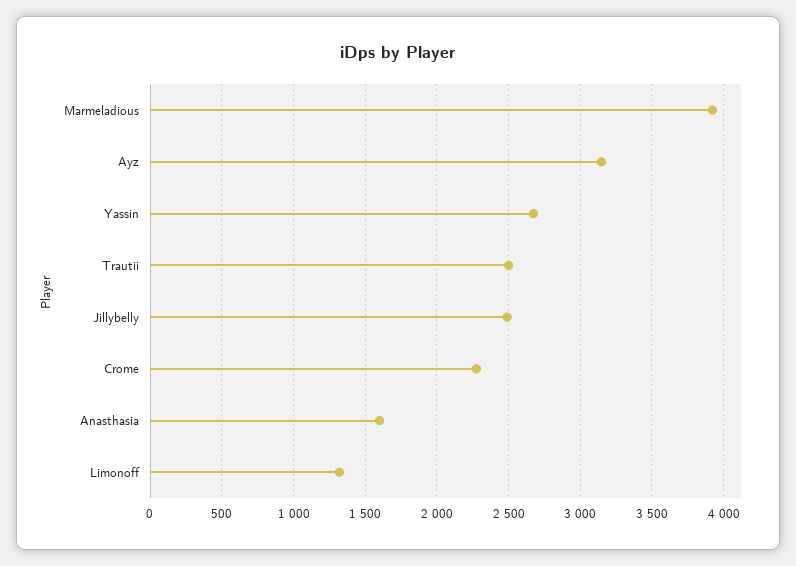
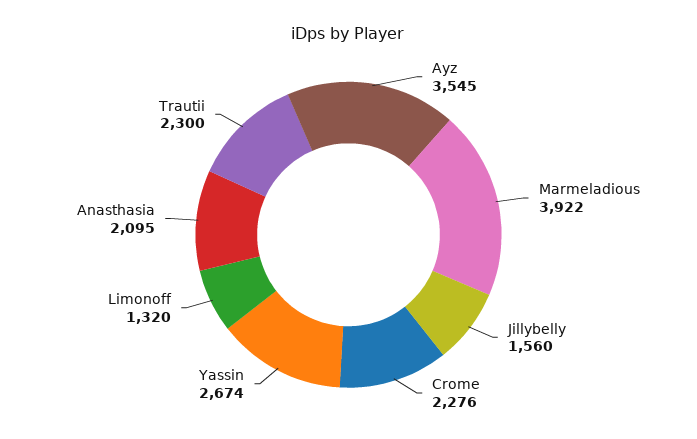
Ayz: 3150 -> 3545
Trautii: 2500 -> 2300
Jillybelly: 2500 -> 1560
Anasthasia: 1600 -> 2095

